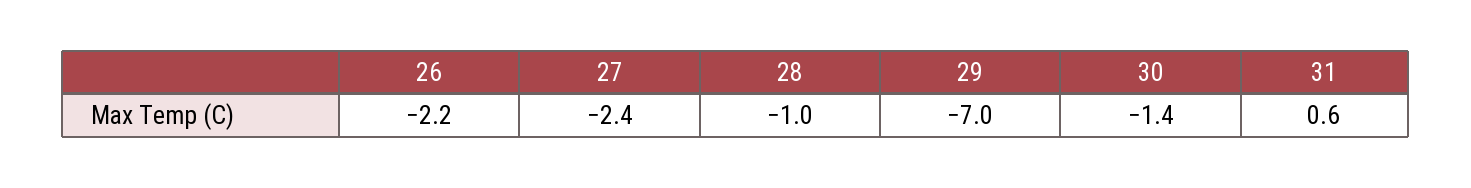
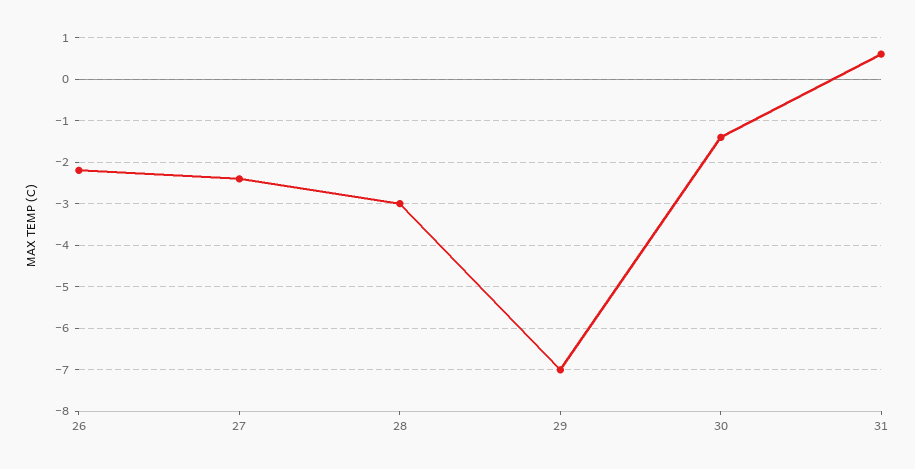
28: -1 -> -3

